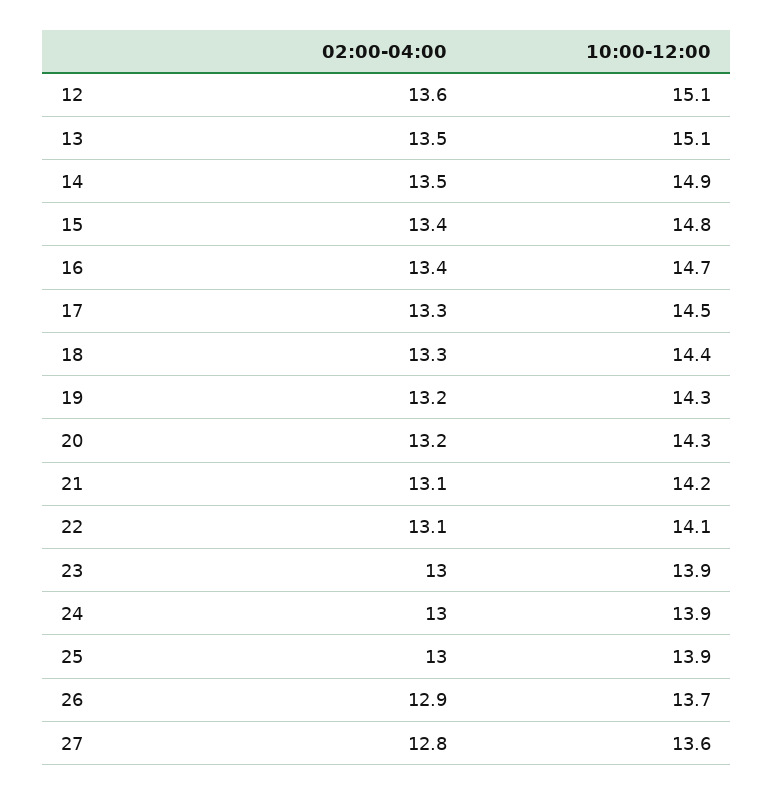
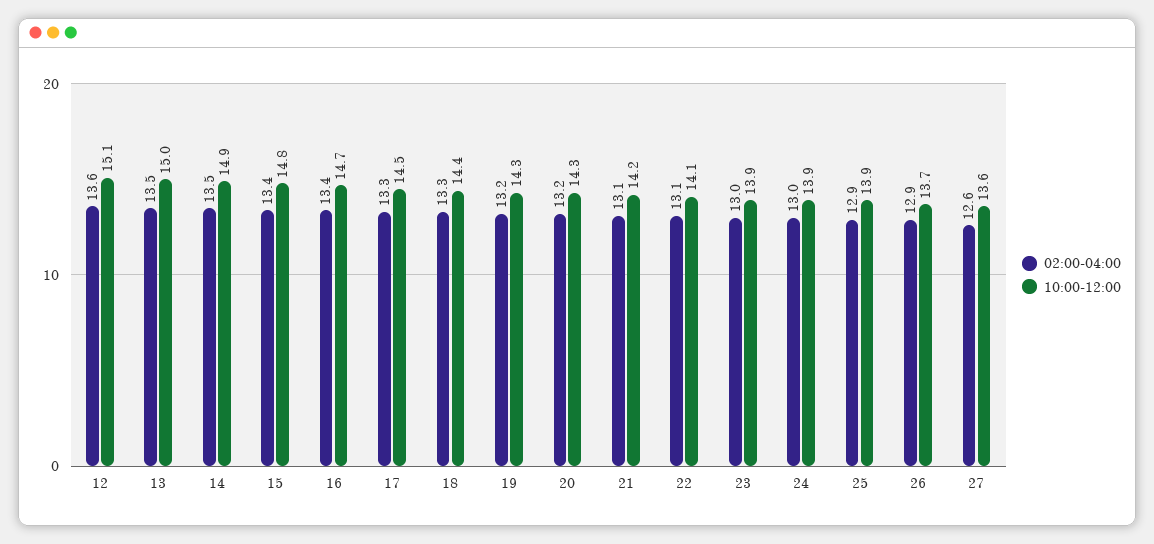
10:00-12:00, 13: 15.1 -> 15
02:00-04:00, 25: 13 -> 12.9
02:00-04:00, 27: 12.8 -> 12.6

